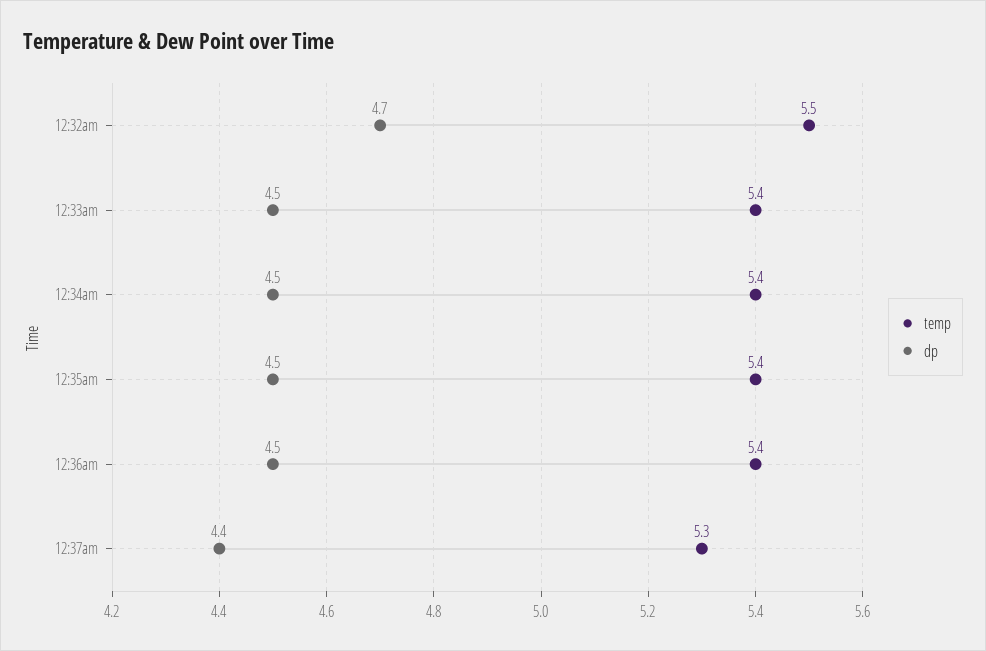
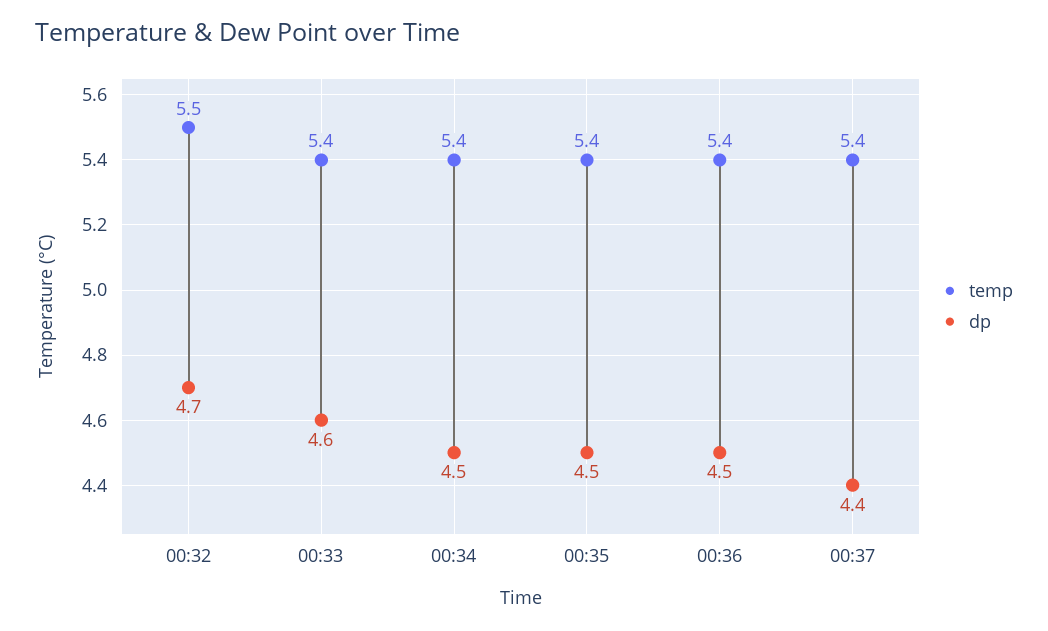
dp, 12:33am: 4.5 -> 4.6
temp, 12:37am: 5.3 -> 5.4

